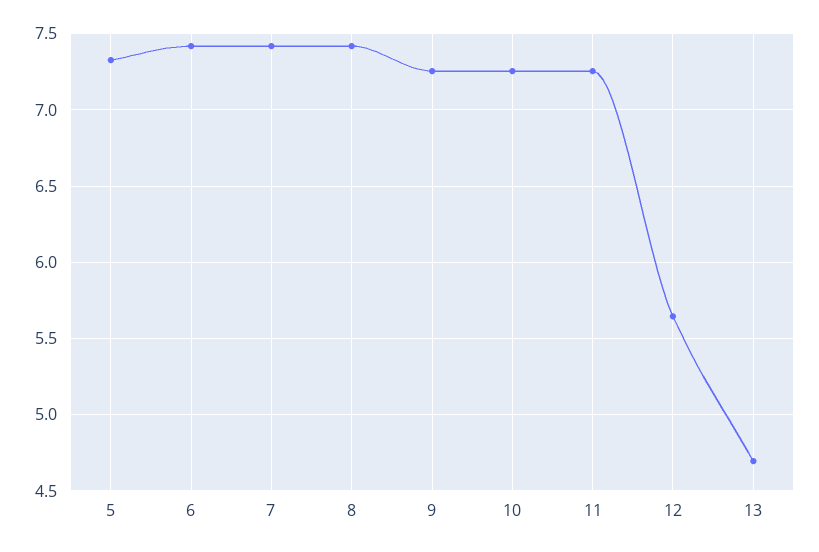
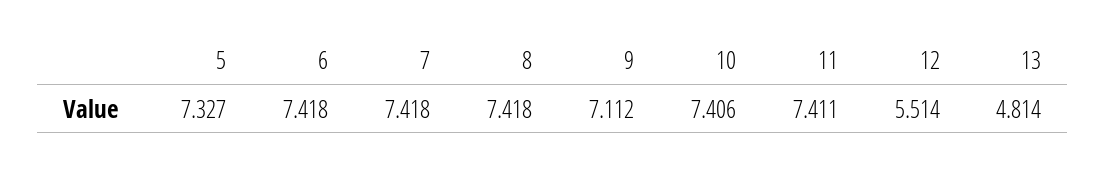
9: 7.25 -> 7.112
10: 7.25 -> 7.406
11: 7.25 -> 7.411
12: 5.65 -> 5.514
13: 4.7 -> 4.814

